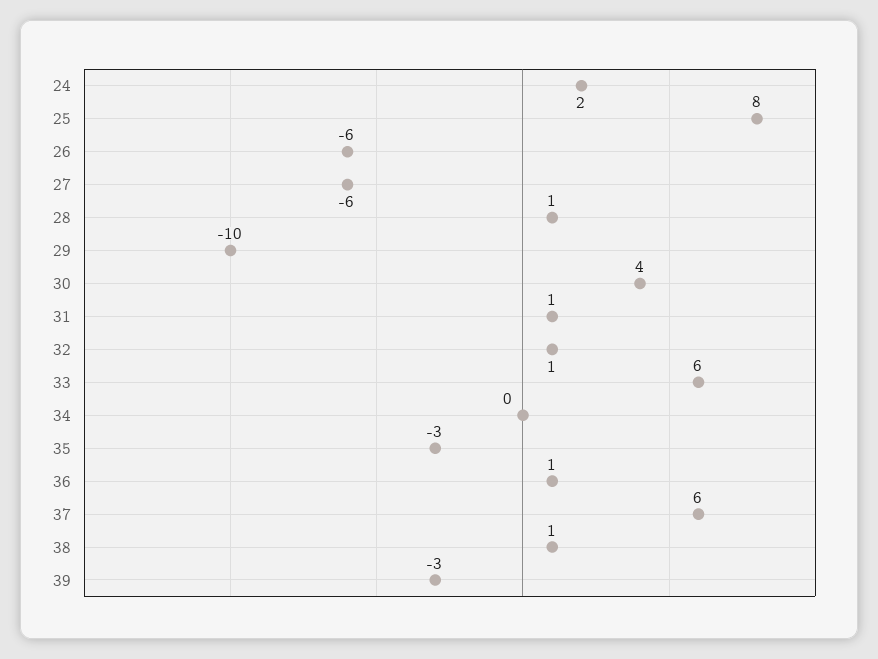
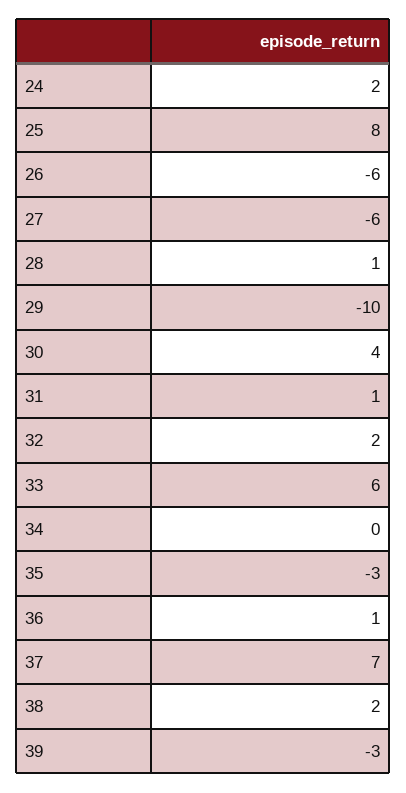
32: 1 -> 2
37: 6 -> 7
38: 1 -> 2

